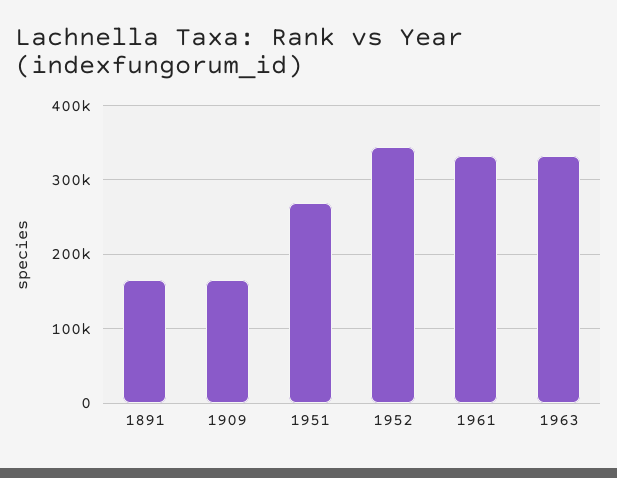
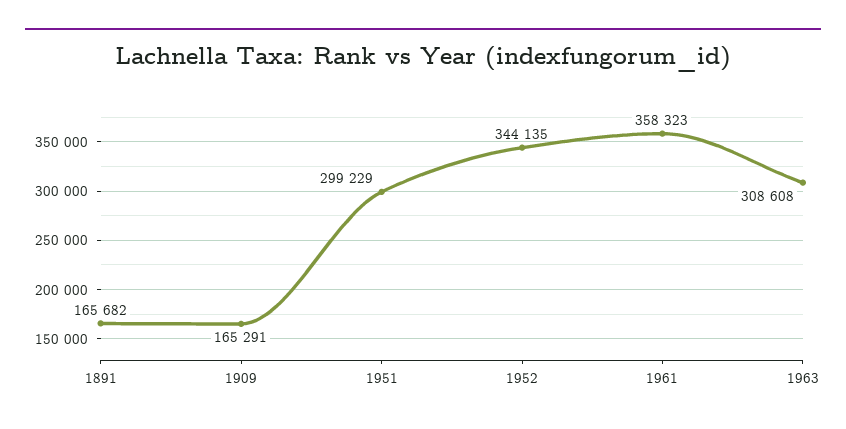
1951: 270000 -> 299229
1961: 330000 -> 358323
1963: 330000 -> 308608

